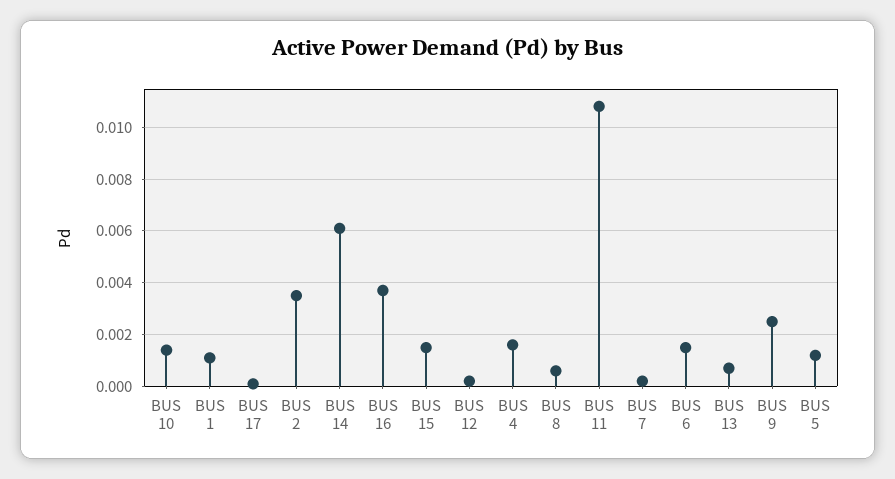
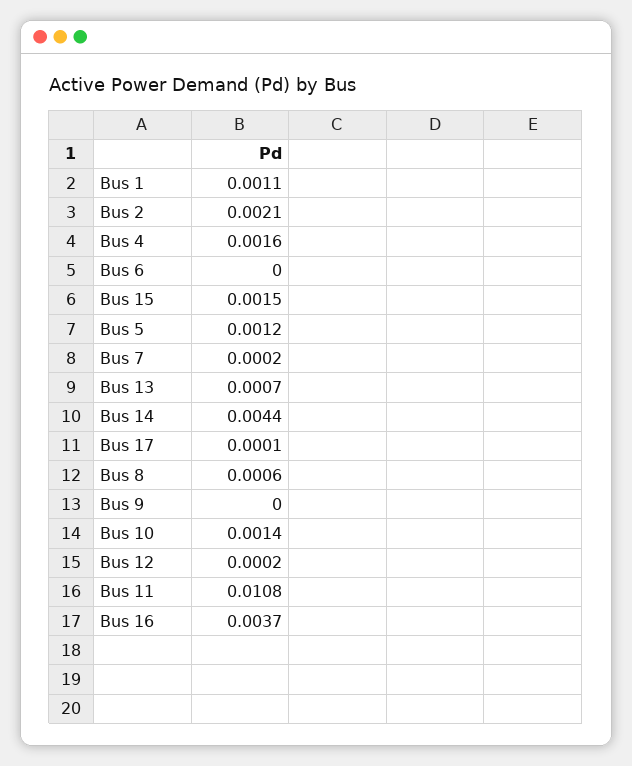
BUS 2: 0.0035 -> 0.0021
BUS 14: 0.006 -> 0.0044
BUS 6: 0.0015 -> 0
BUS 9: 0.0025 -> 0

